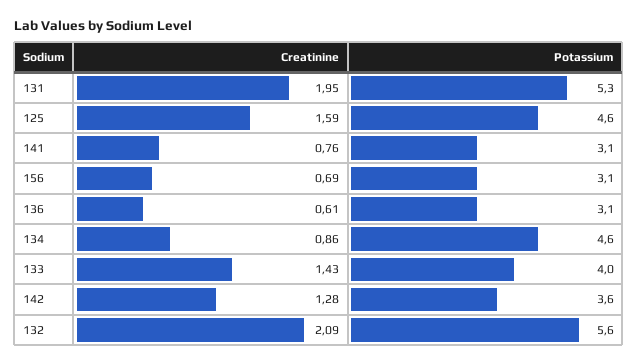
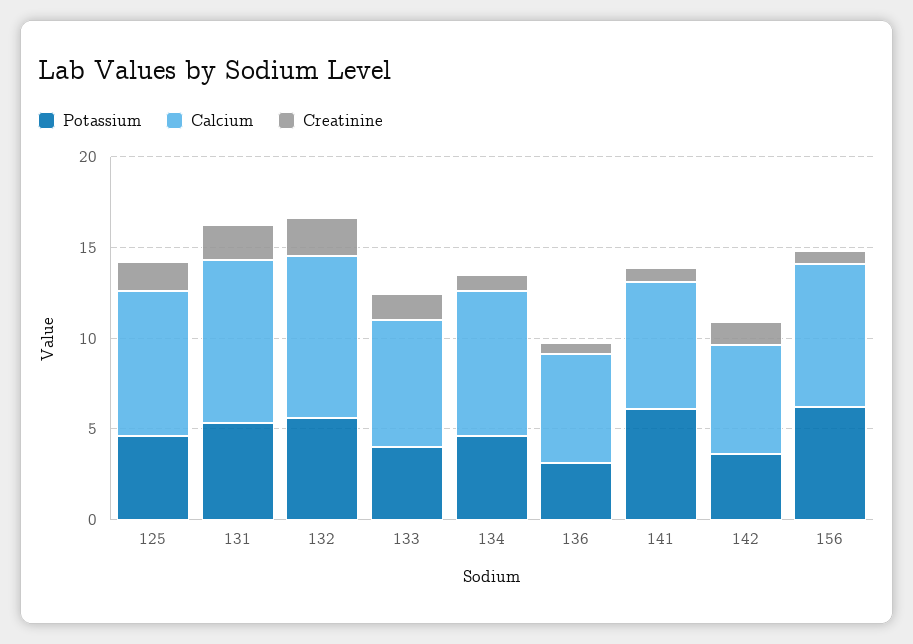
Potassium, 141: 3.1 -> 6
Potassium, 156: 3.1 -> 6
Calcium, 125: none -> 8
Calcium, 131: none -> 9
Calcium, 132: none -> 9
Calcium, 133: none -> 7
Calcium, 134: none -> 8
Calcium, 136: none -> 6
Calcium, 141: none -> 7
Calcium, 142: none -> 6
Calcium, 156: none -> 8

